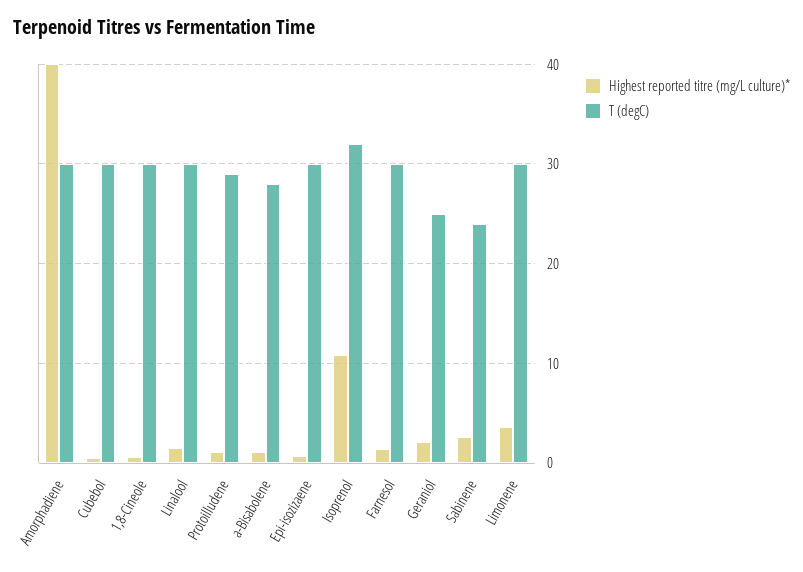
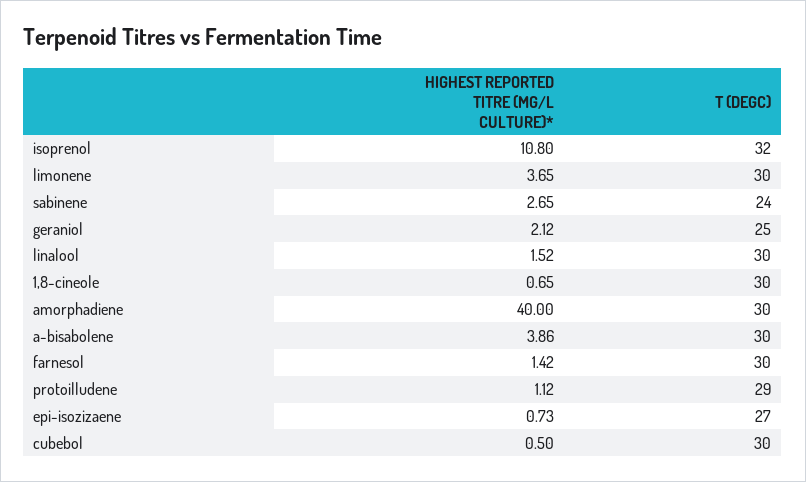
Highest reported titre (mg/L culture)*, a-Bisabolene: 1 -> 3.86
T (degC), a-Bisabolene: 28 -> 30
T (degC), Epi-isozizaene: 30 -> 27

